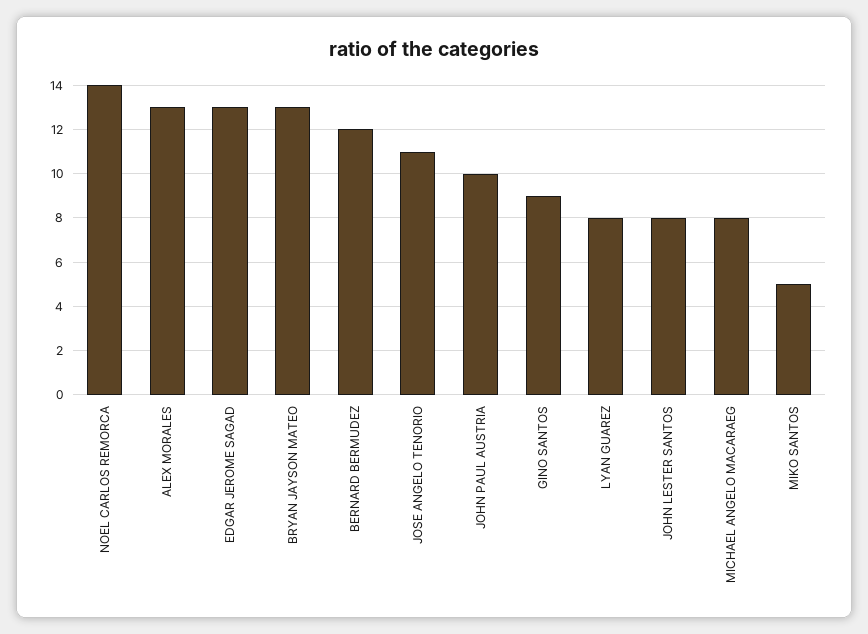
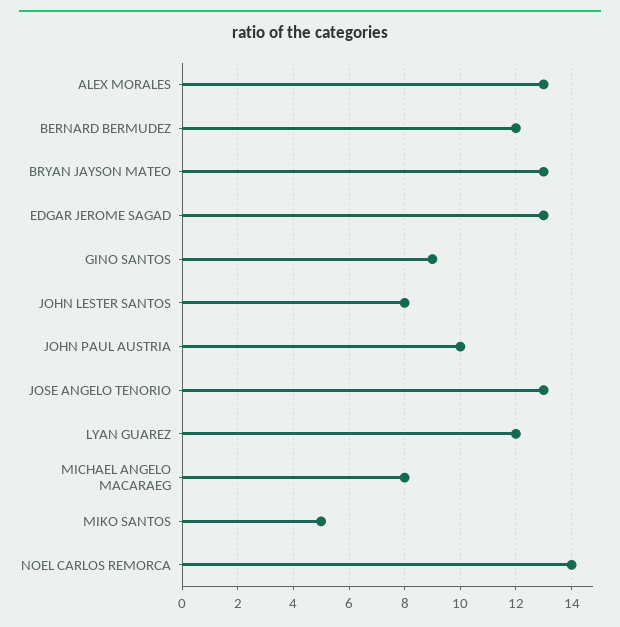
JOSE ANGELO TENORIO: 11 -> 13
LYAN GUAREZ: 8 -> 12

